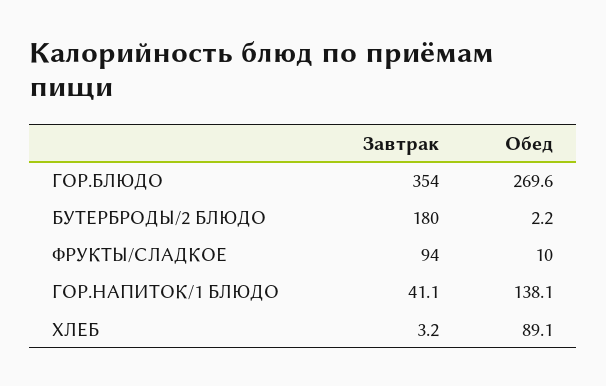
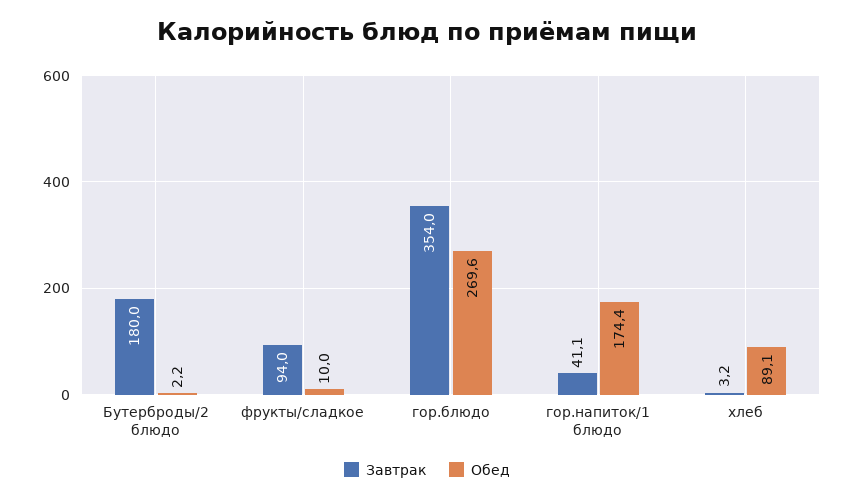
Обед, ГОР.НАПИТОК/1 БЛЮДО: 138.1 -> 174.4

